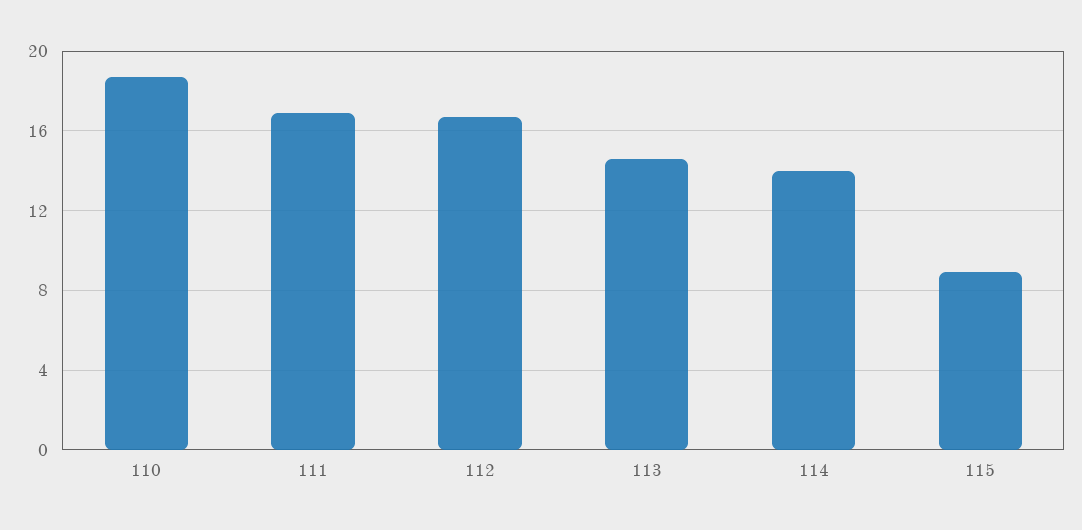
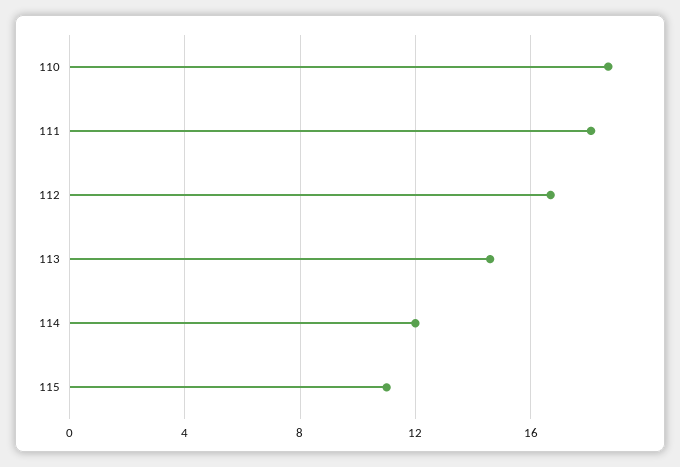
111: 17 -> 18
114: 14 -> 12
115: 9 -> 11

